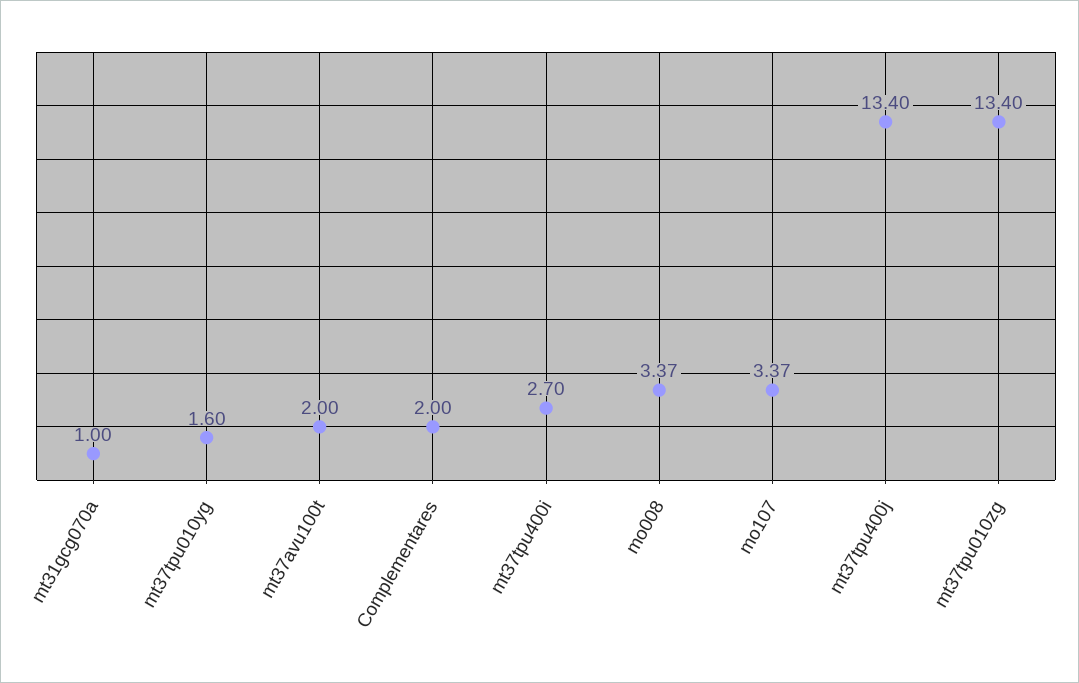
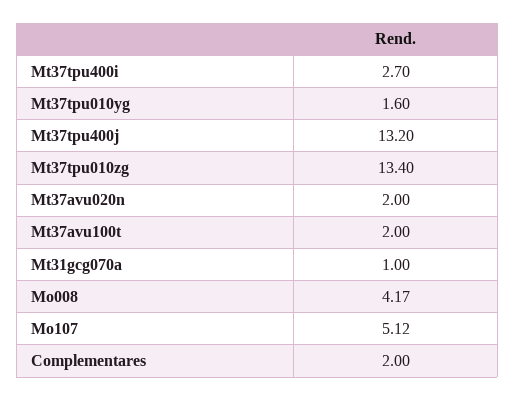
mo008: 3.37 -> 4.17
mo107: 3.37 -> 5.12
mt37tpu400j: 13.4 -> 13.2
Mt37avu020n: none -> 2

